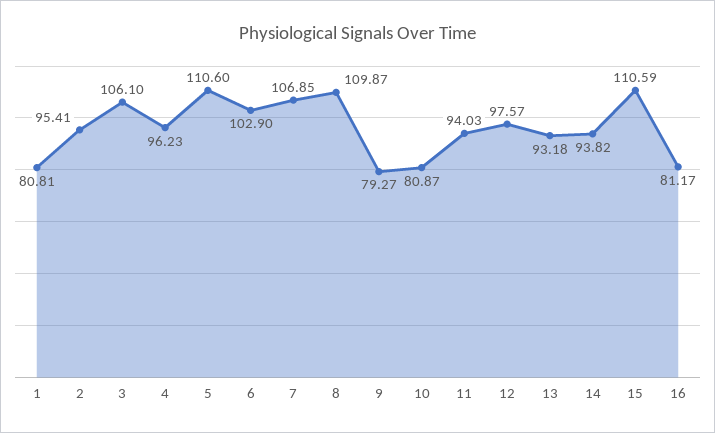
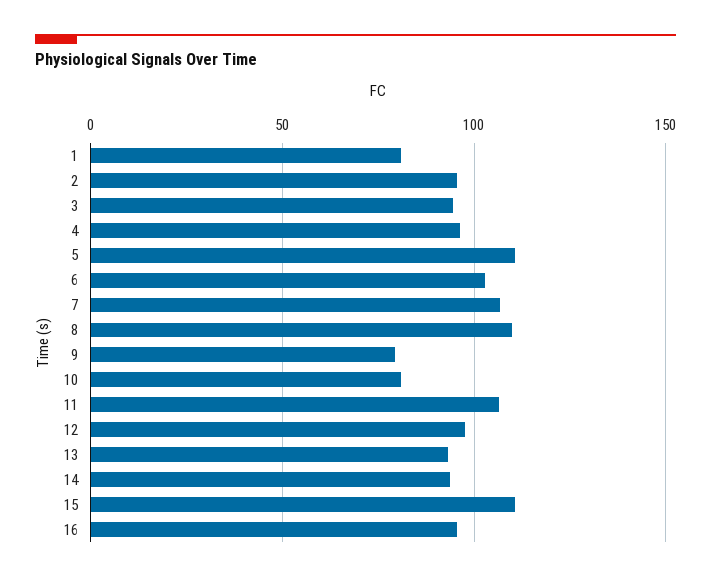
3: 106.1 -> 95
11: 94.03 -> 105
16: 81.17 -> 95

